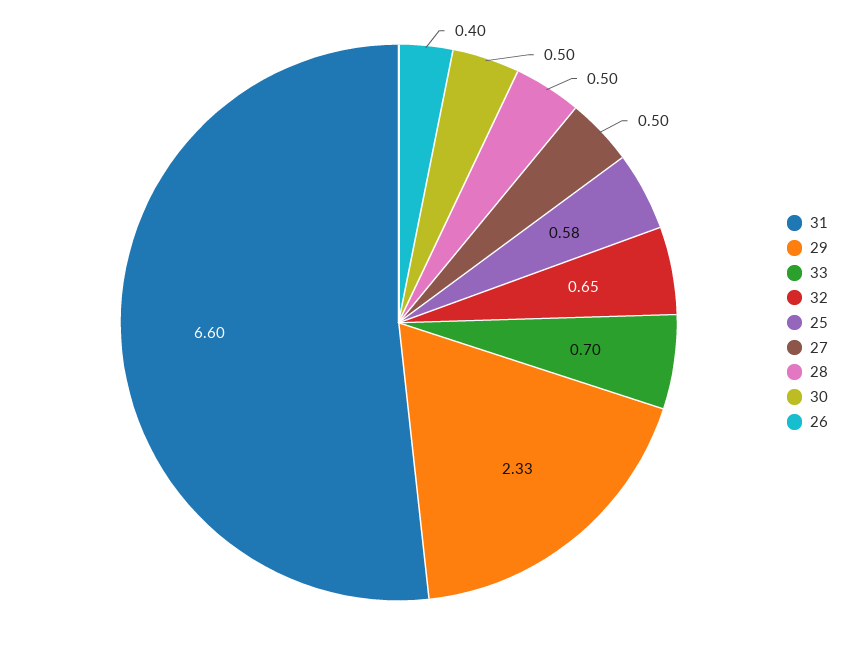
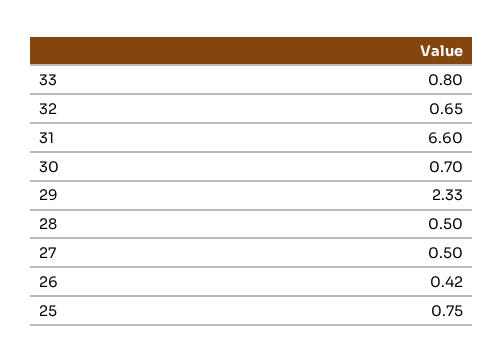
33: 0.7 -> 0.8
25: 0.58 -> 0.75
30: 0.5 -> 0.7
26: 0.4 -> 0.42

